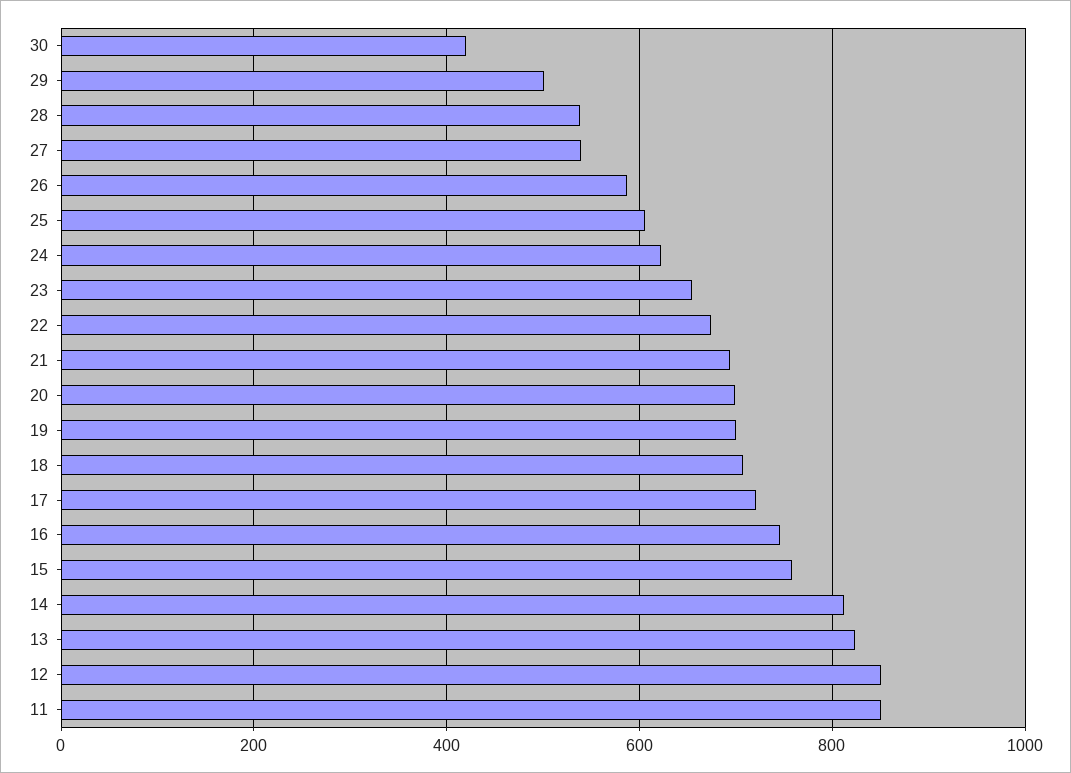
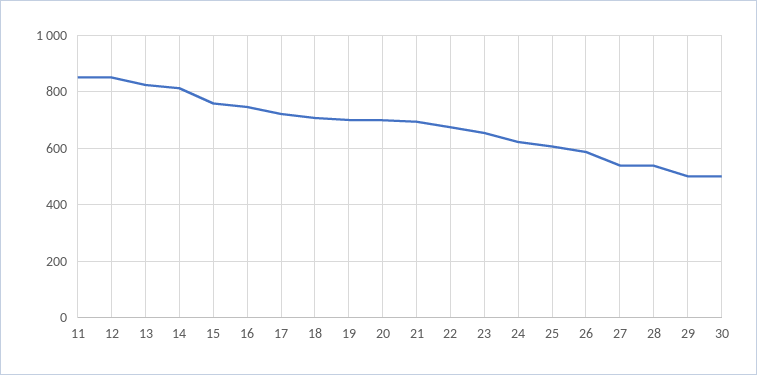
30: 420 -> 500

